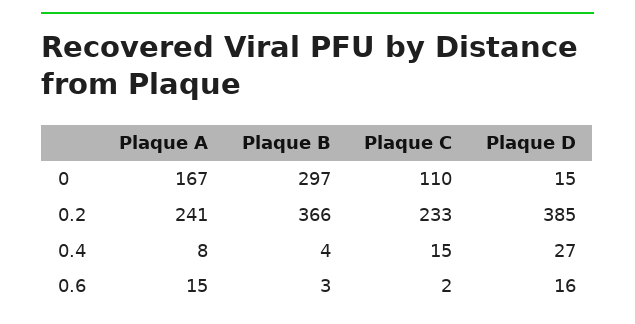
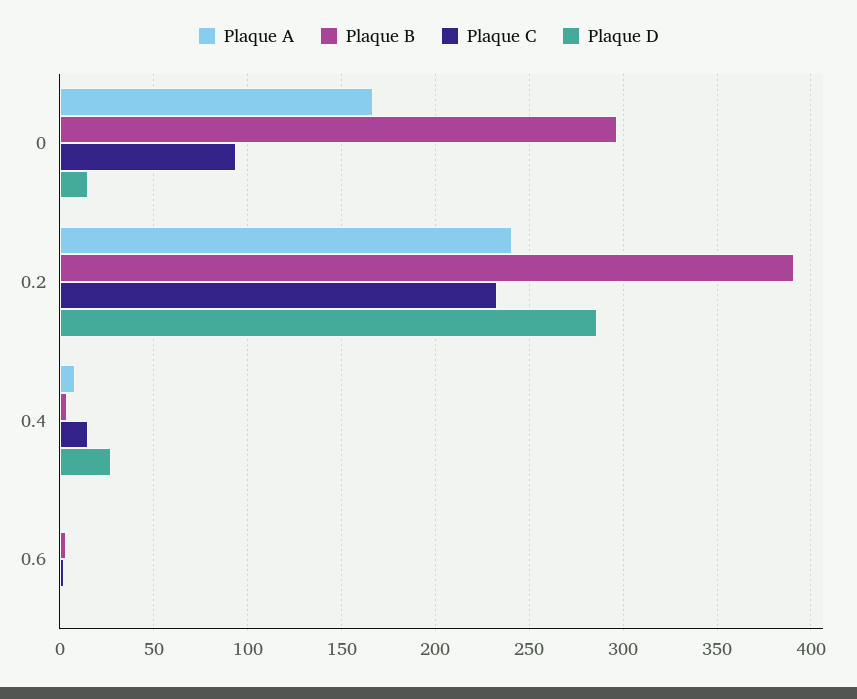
Plaque C, 0: 110 -> 95
Plaque B, 0.2: 366 -> 390
Plaque D, 0.2: 385 -> 285
Plaque A, 0.6: 15 -> 0
Plaque D, 0.6: 16 -> 0

